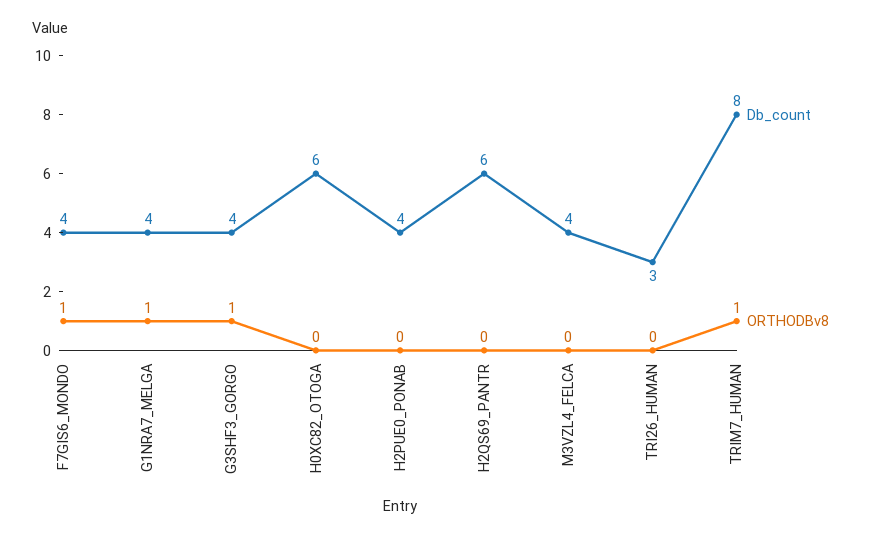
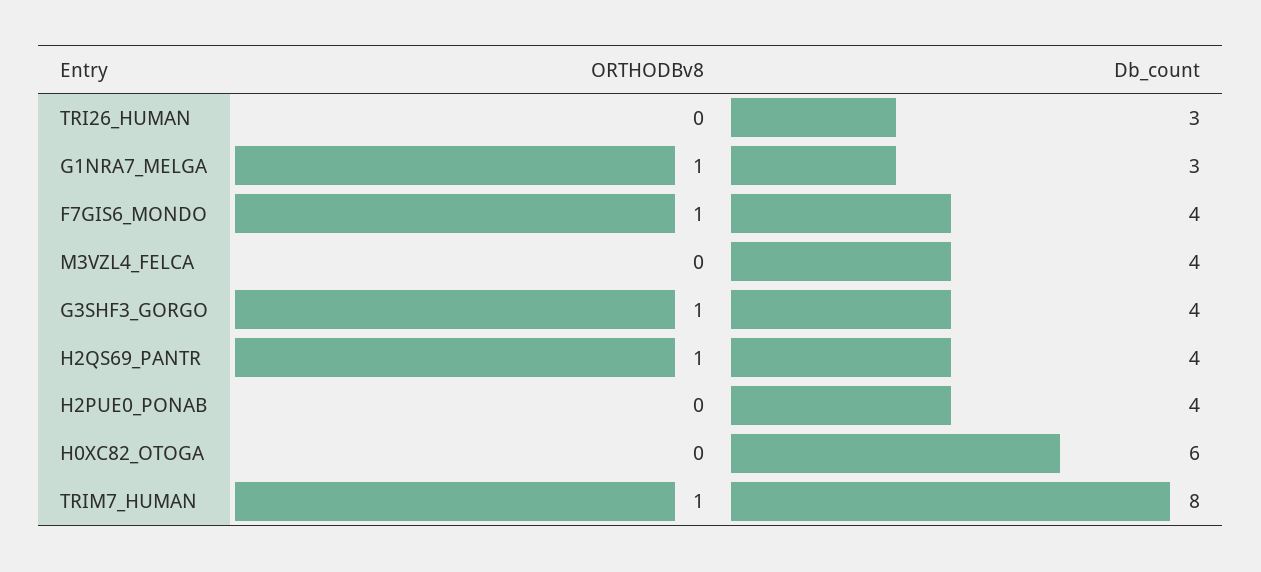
Db_count, G1NRA7_MELGA: 4 -> 3
Db_count, H2QS69_PANTR: 6 -> 4
ORTHODBv8, H2QS69_PANTR: 0 -> 1

